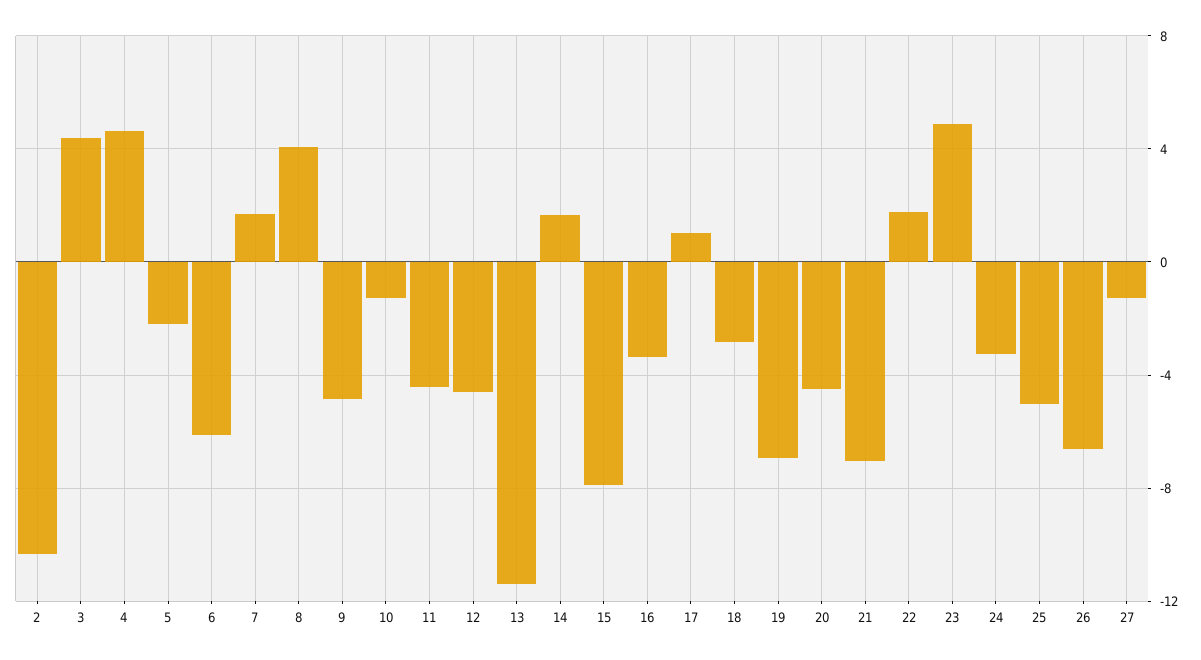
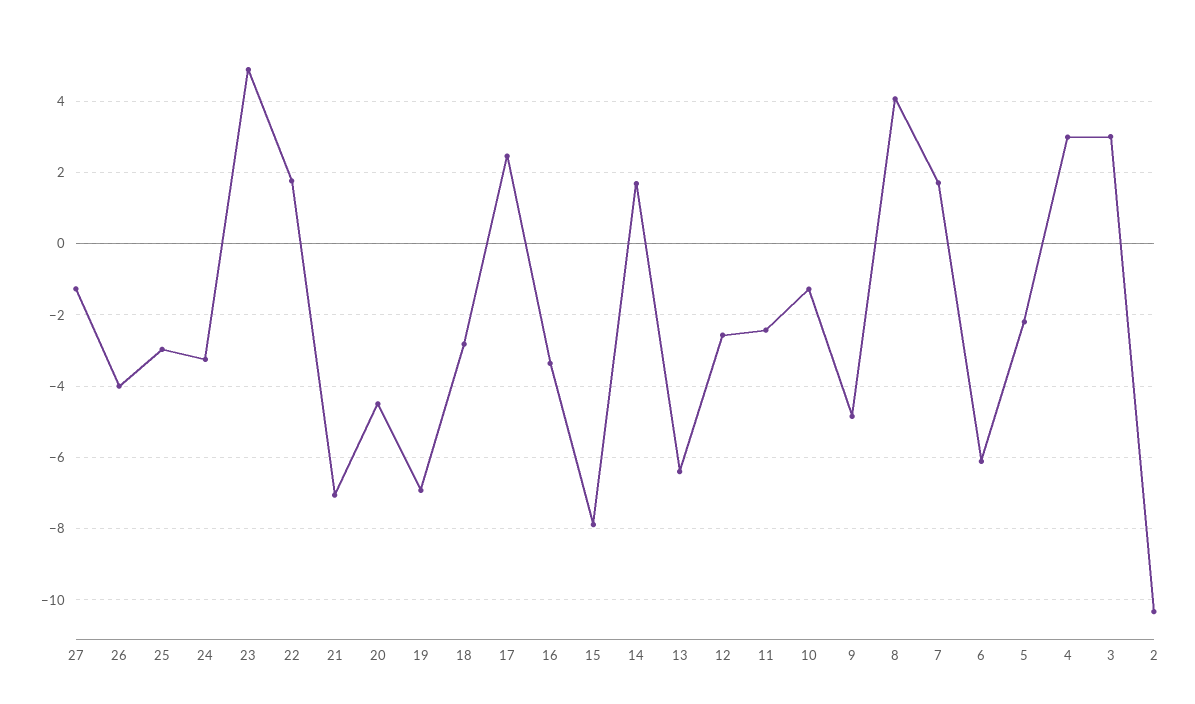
3: 4.5 -> 3
4: 4.5 -> 3
11: -4.5 -> -2.4
12: -4.5 -> -2.6
13: -11.5 -> -6.4
17: 1 -> 2.4
25: -5 -> -3
26: -6.5 -> -4

